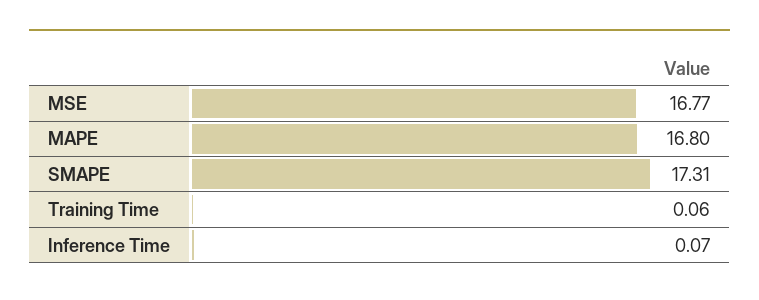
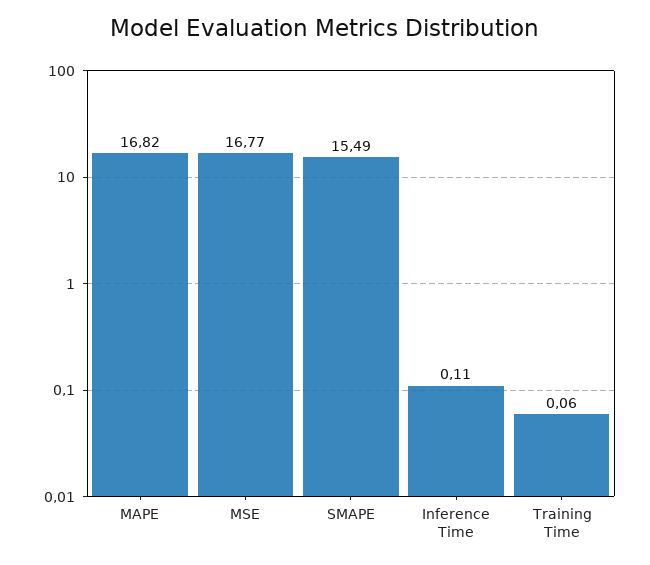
MAPE: 16.8 -> 16.82
SMAPE: 17.31 -> 15.49
Inference Time: 0.07 -> 0.11

